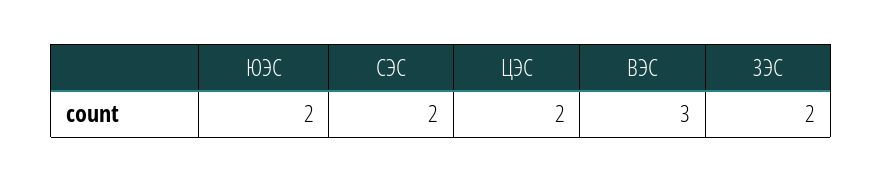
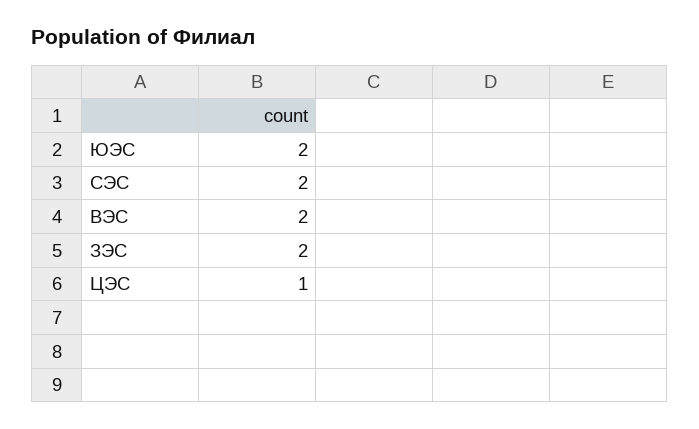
ЦЭС: 2 -> 1
ВЭС: 3 -> 2

